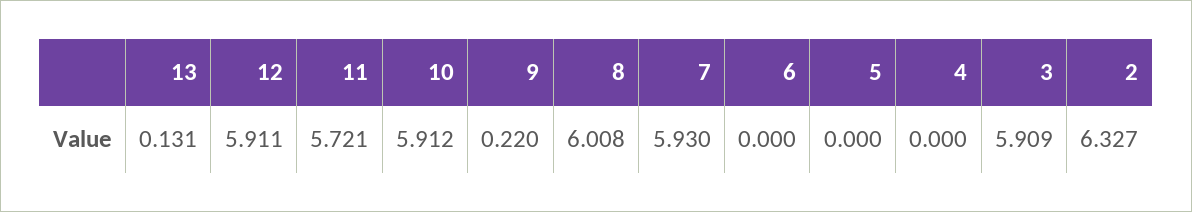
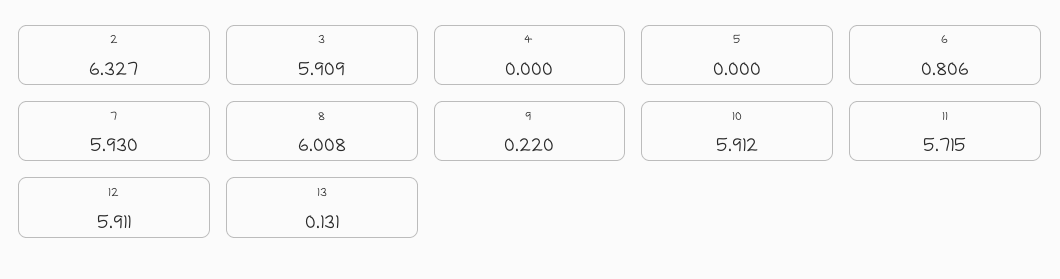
11: 5.721 -> 5.715
6: 0 -> 0.806

